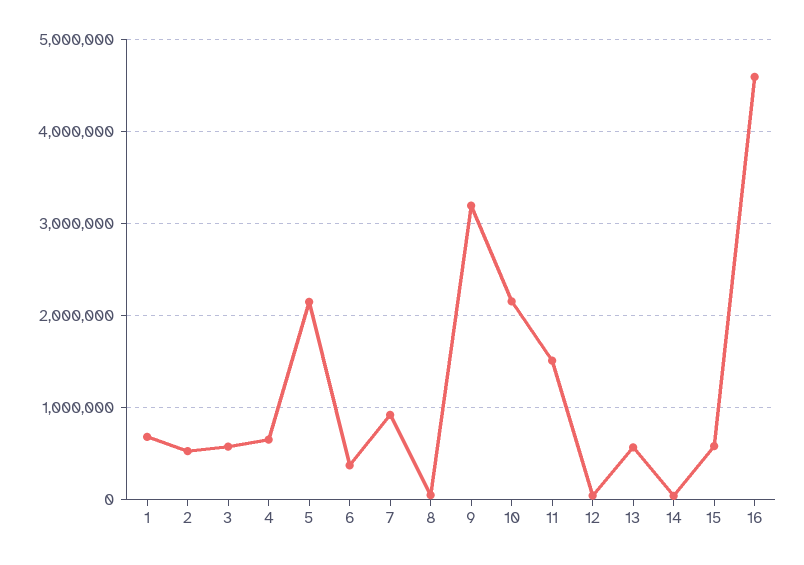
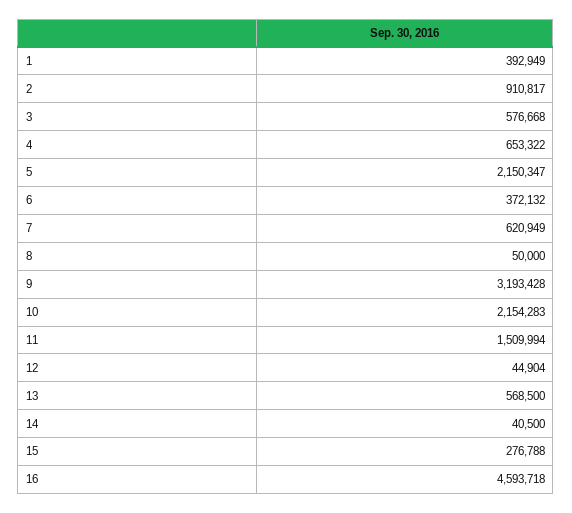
1: 700000 -> 392949
2: 500000 -> 910817
7: 900000 -> 620949
15: 600000 -> 276788

